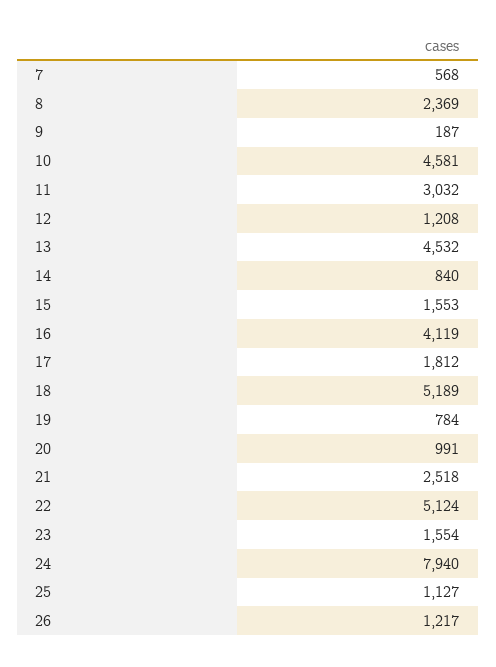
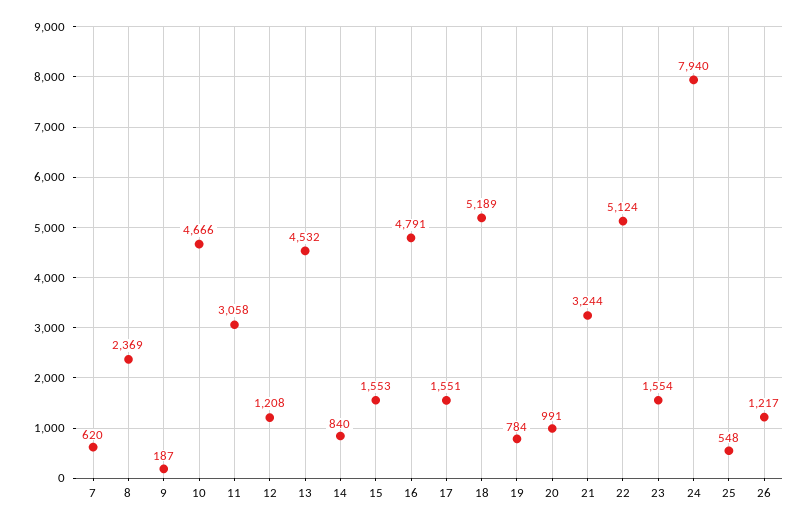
7: 568 -> 620
10: 4581 -> 4666
11: 3032 -> 3058
16: 4119 -> 4791
17: 1812 -> 1551
21: 2518 -> 3244
25: 1127 -> 548

